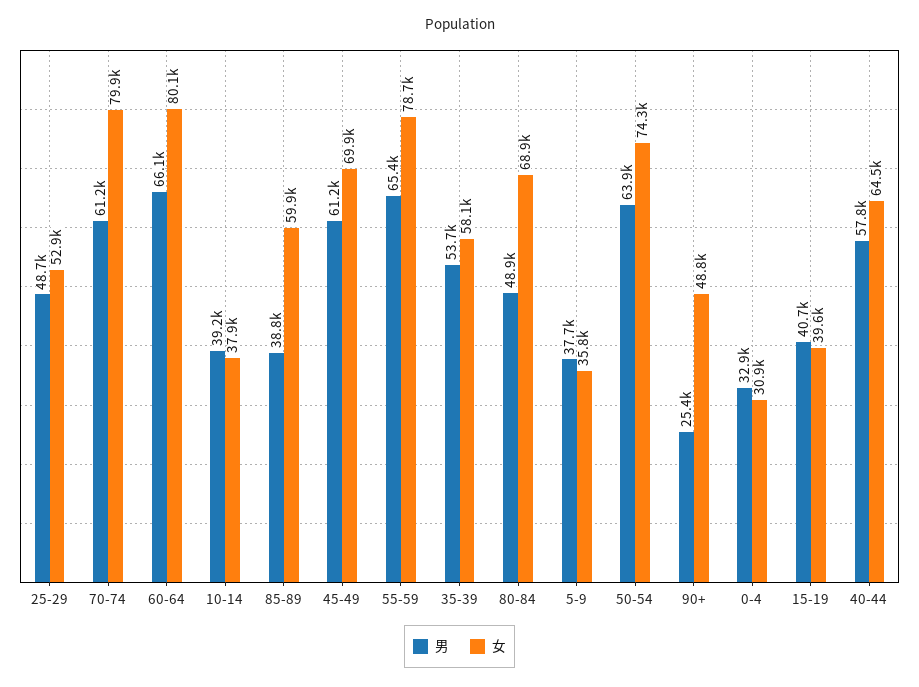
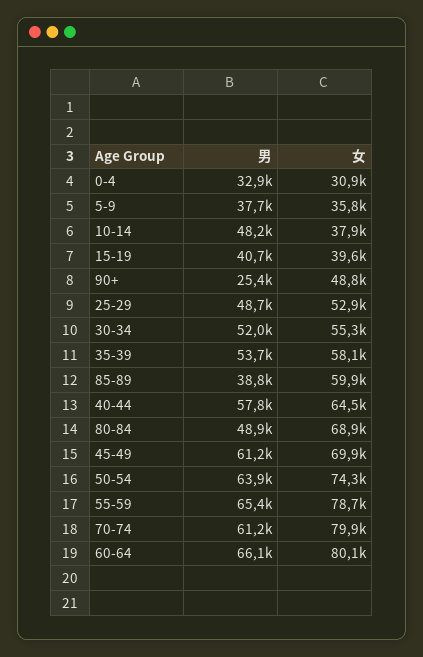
男, 10-14: 39200 -> 48200
男, 30-34: none -> 52000
女, 30-34: none -> 55300

